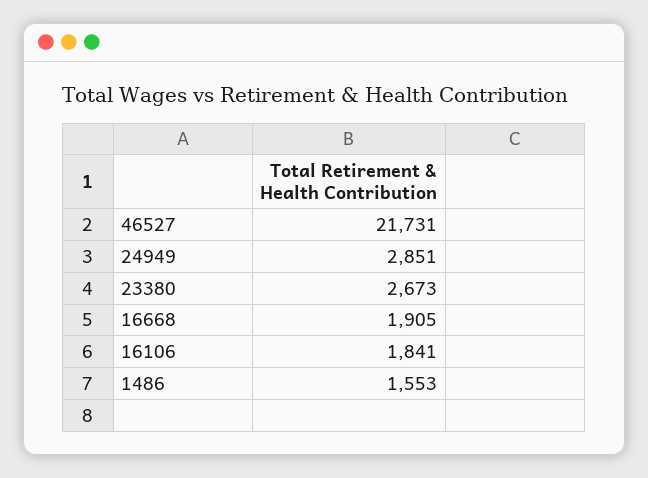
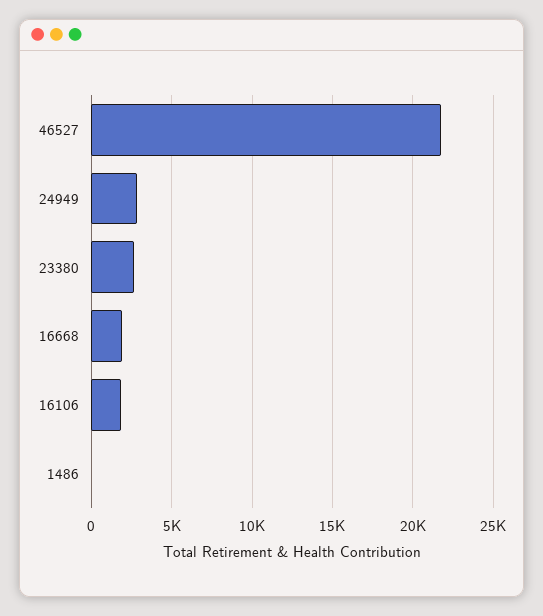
1486: 1553 -> 0

